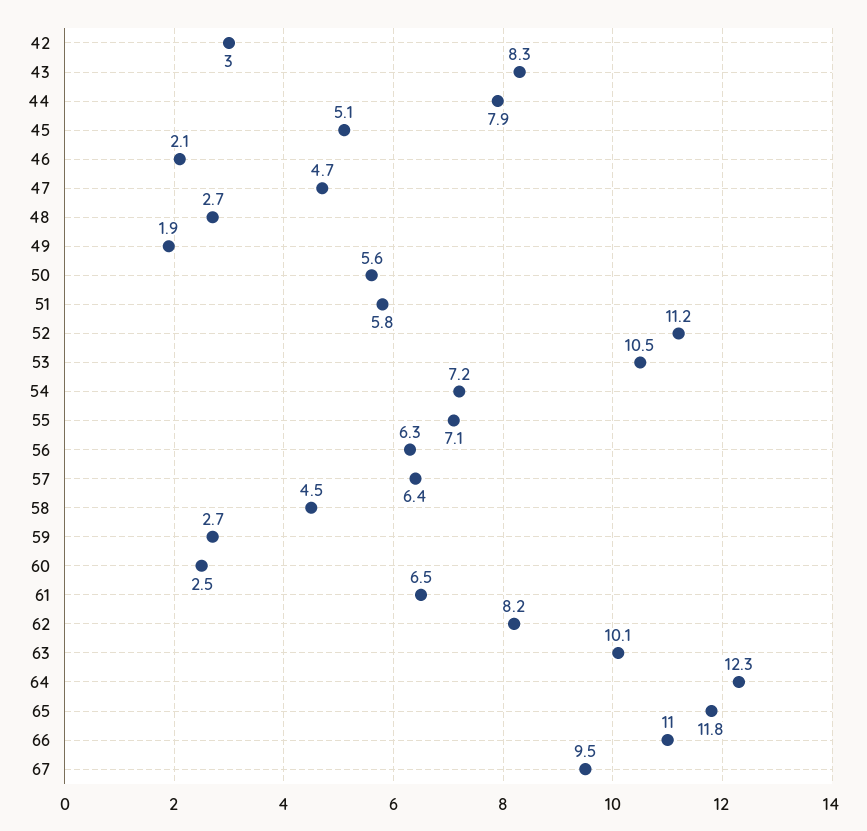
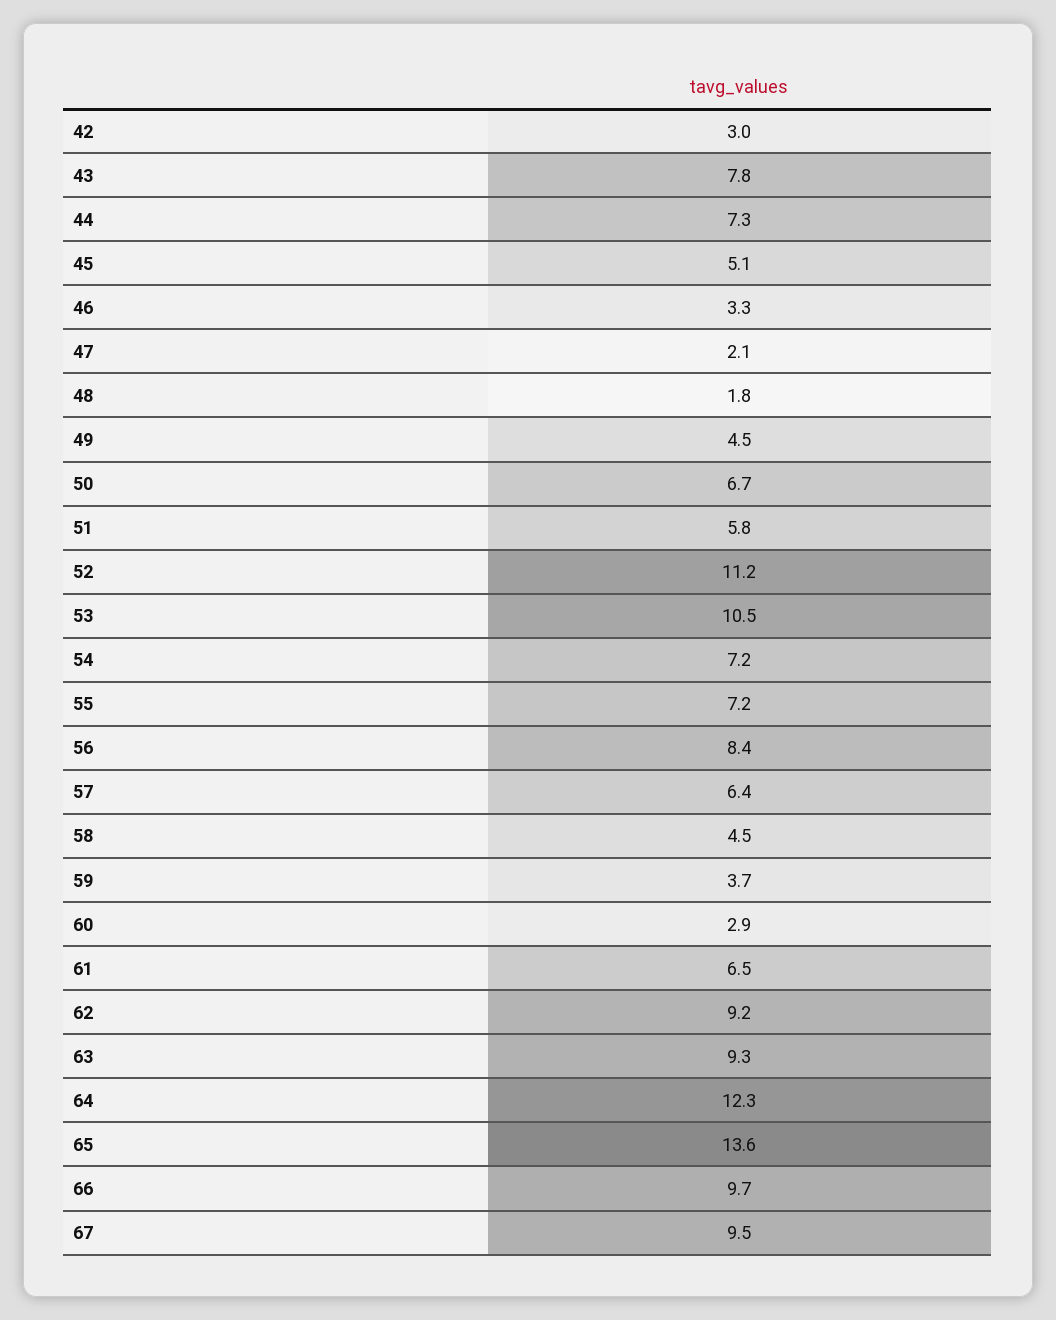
43: 8.3 -> 7.8
44: 7.9 -> 7.3
46: 2.1 -> 3.3
47: 4.7 -> 2.1
48: 2.7 -> 1.8
49: 1.9 -> 4.5
50: 5.6 -> 6.7
55: 7.1 -> 7.2
56: 6.3 -> 8.4
59: 2.7 -> 3.7
60: 2.5 -> 2.9
62: 8.2 -> 9.2
63: 10.1 -> 9.3
65: 11.8 -> 13.6
66: 11 -> 9.7

